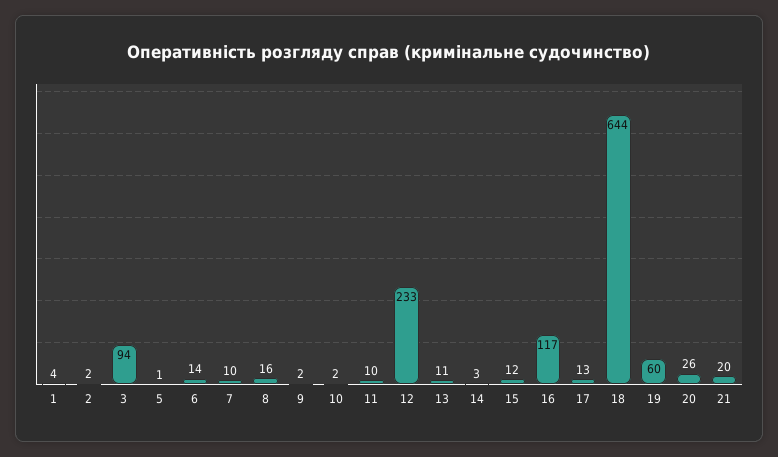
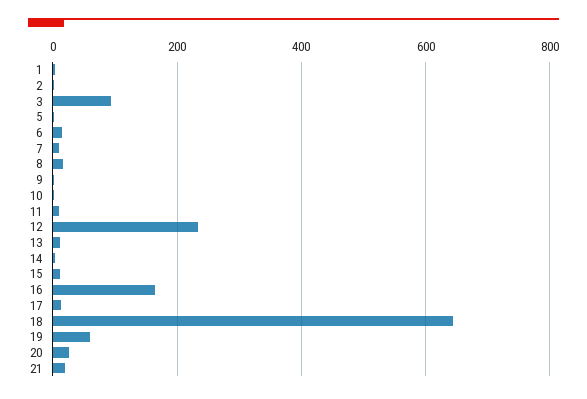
16: 117 -> 160

